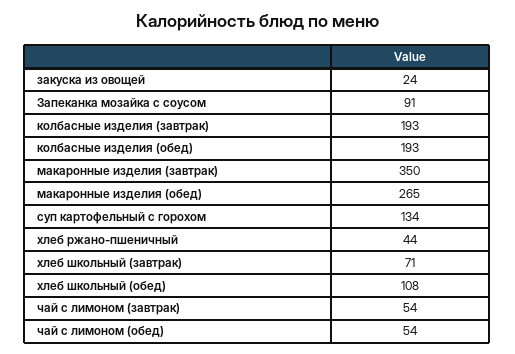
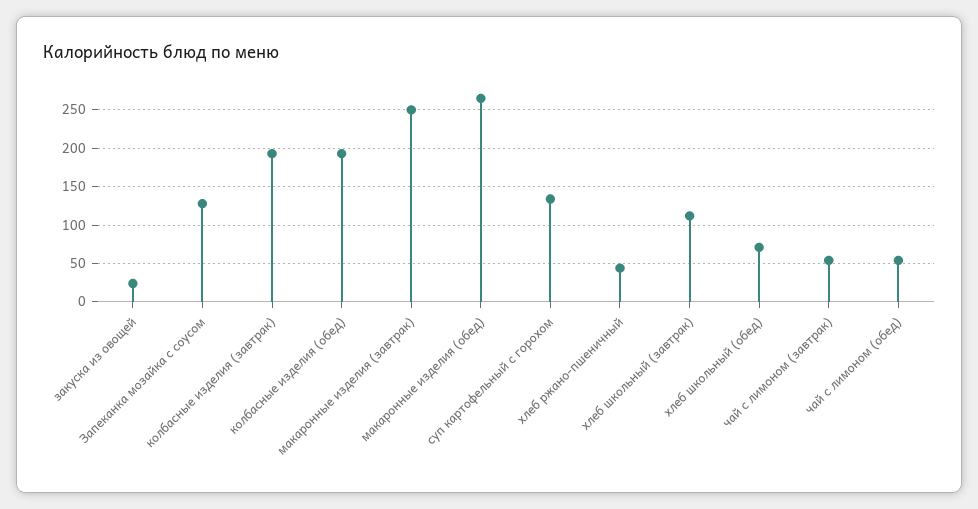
Запеканка мозайка с соусом: 91 -> 130
макаронные изделия (завтрак): 350 -> 250
хлеб школьный (завтрак): 71 -> 110
хлеб школьный (обед): 108 -> 70

